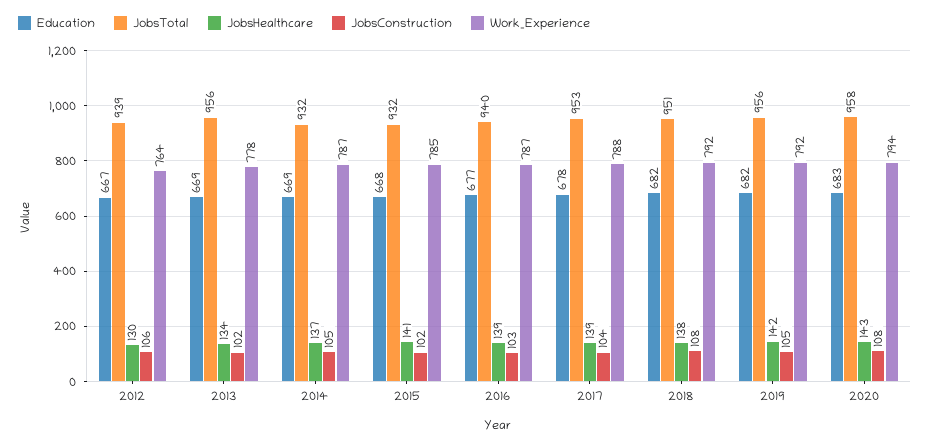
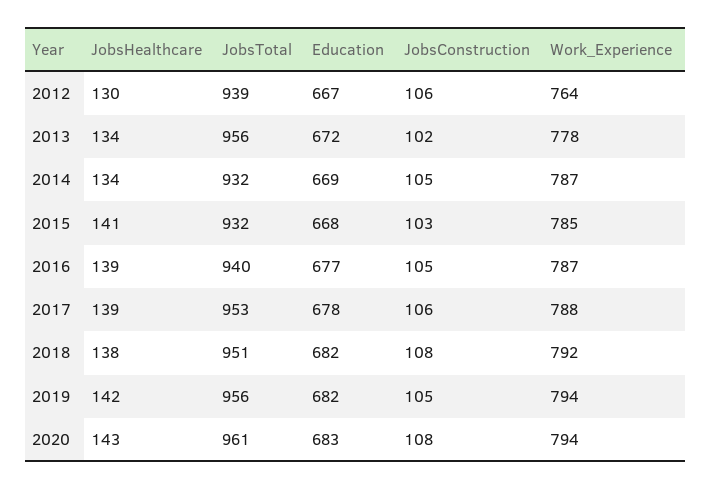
Education, 2013: 669 -> 672
JobsHealthcare, 2014: 137 -> 134
JobsConstruction, 2015: 102 -> 103
JobsConstruction, 2016: 103 -> 105
JobsConstruction, 2017: 104 -> 106
Work_Experience, 2019: 792 -> 794
JobsTotal, 2020: 958 -> 961

